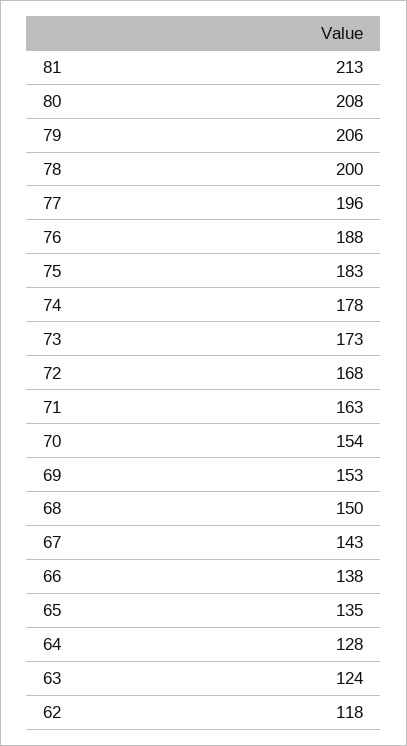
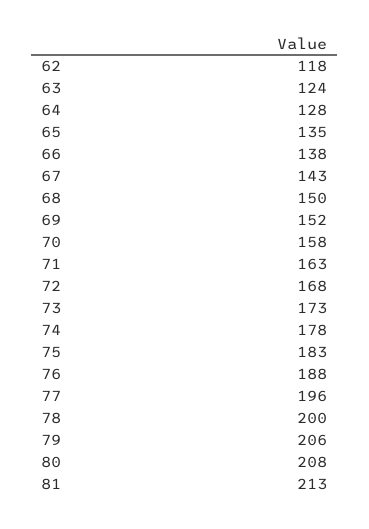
70: 154 -> 158
69: 153 -> 152

